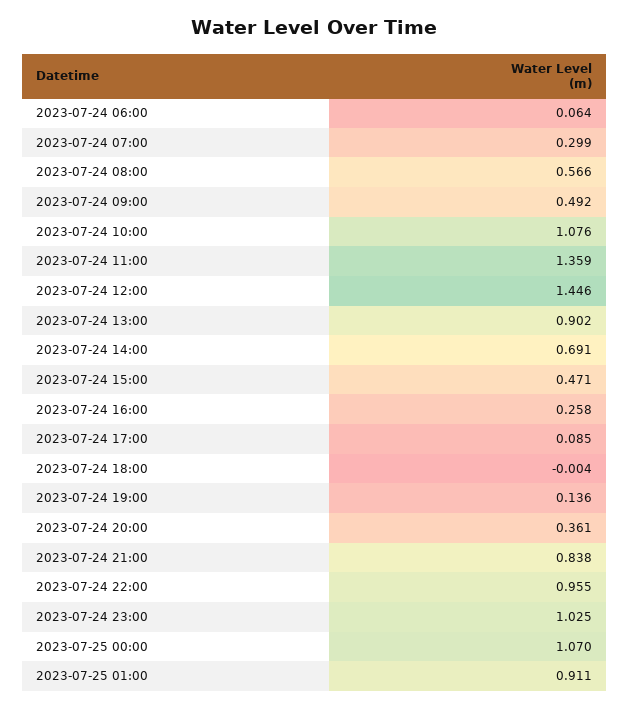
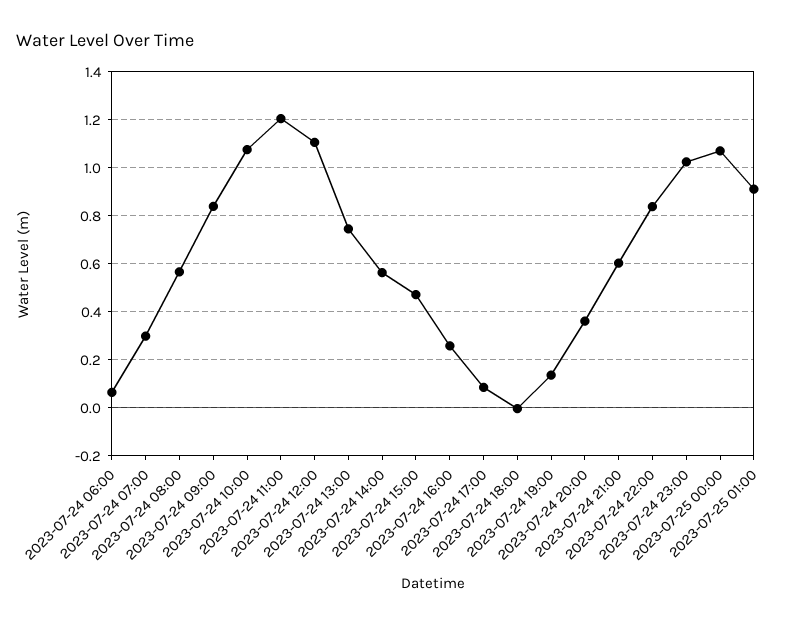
2023-07-24 09:00: 0.492 -> 0.85
2023-07-24 11:00: 1.359 -> 1.2
2023-07-24 12:00: 1.446 -> 1.1
2023-07-24 13:00: 0.902 -> 0.75
2023-07-24 14:00: 0.691 -> 0.55
2023-07-24 21:00: 0.838 -> 0.6
2023-07-24 22:00: 0.955 -> 0.85

